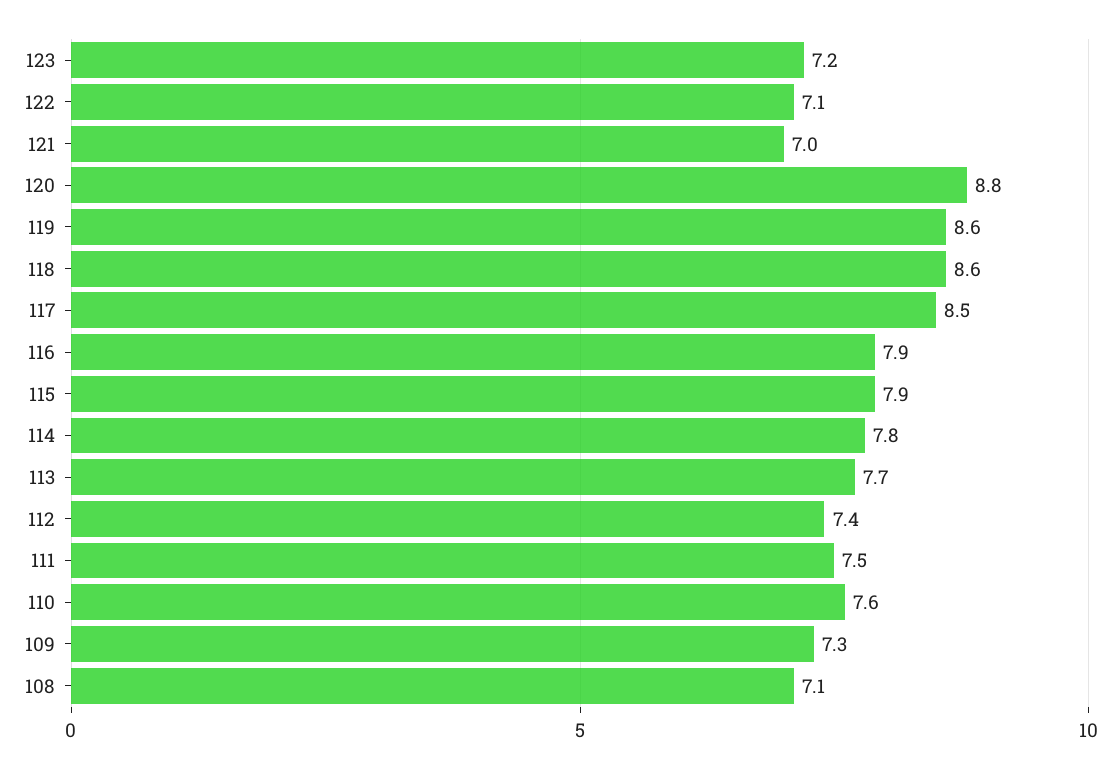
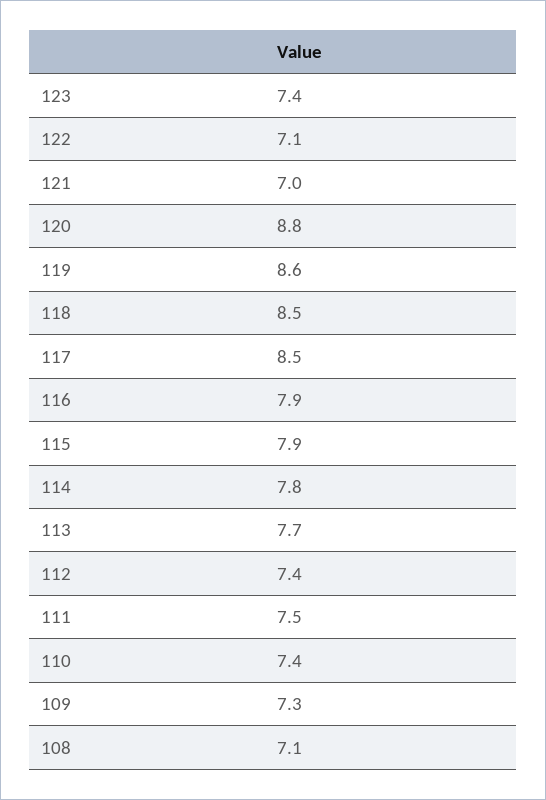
123: 7.2 -> 7.4
118: 8.6 -> 8.5
110: 7.6 -> 7.4

